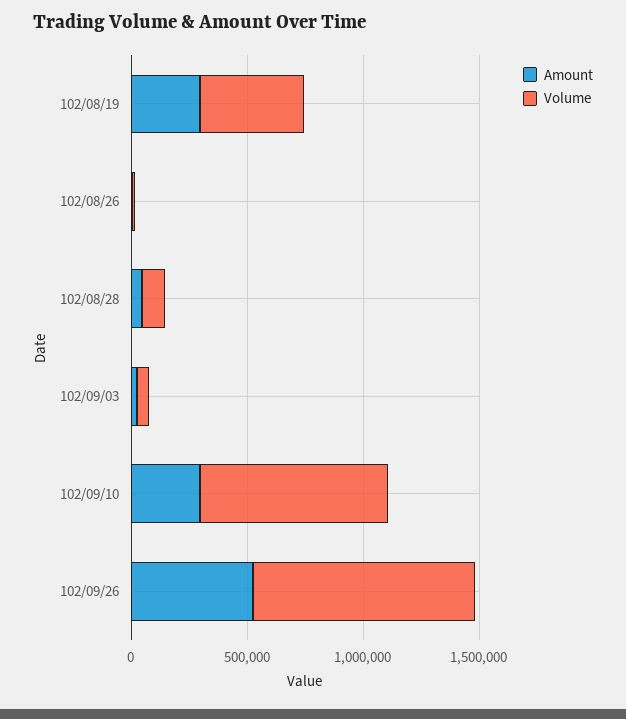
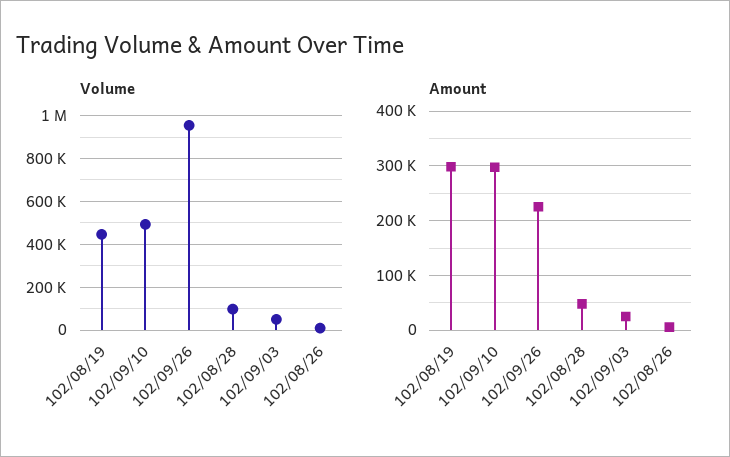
Volume, 102/09/10: 800000 -> 500000
Amount, 102/09/26: 500000 -> 220000

